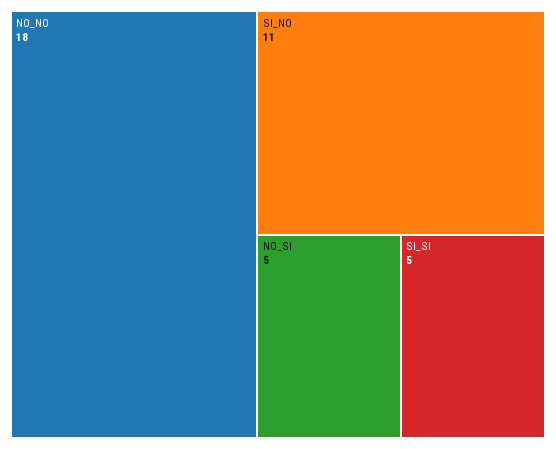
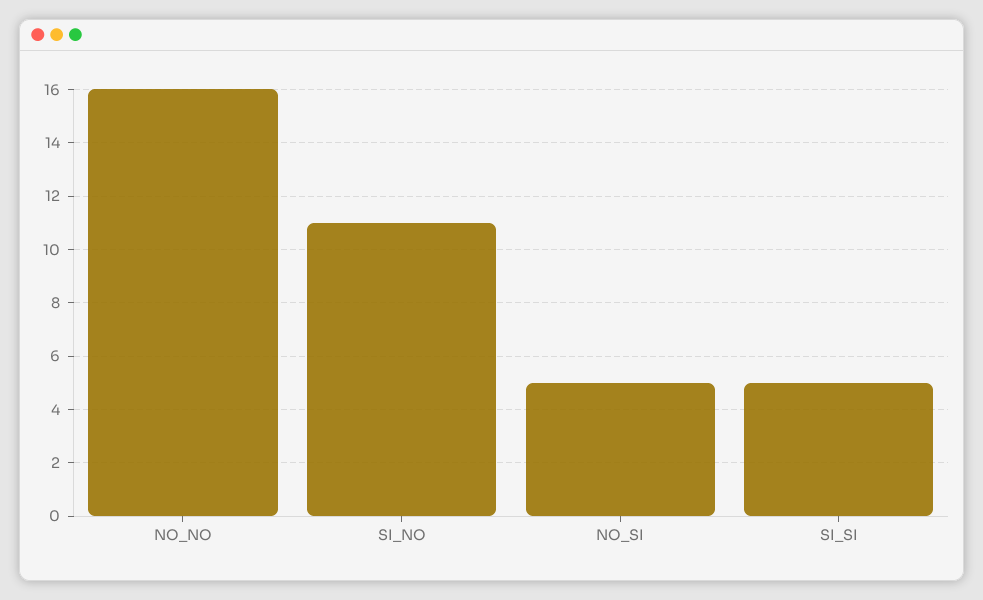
NO_NO: 18 -> 16

